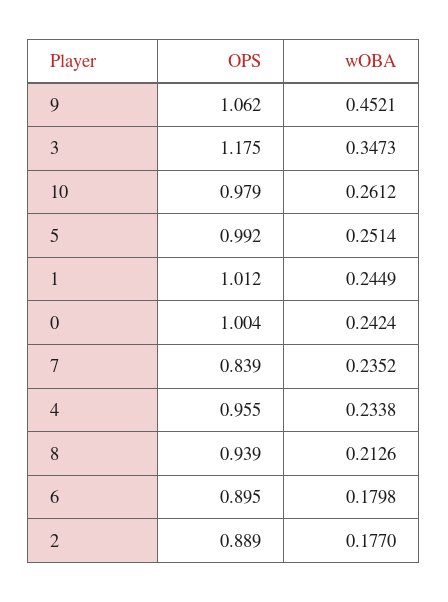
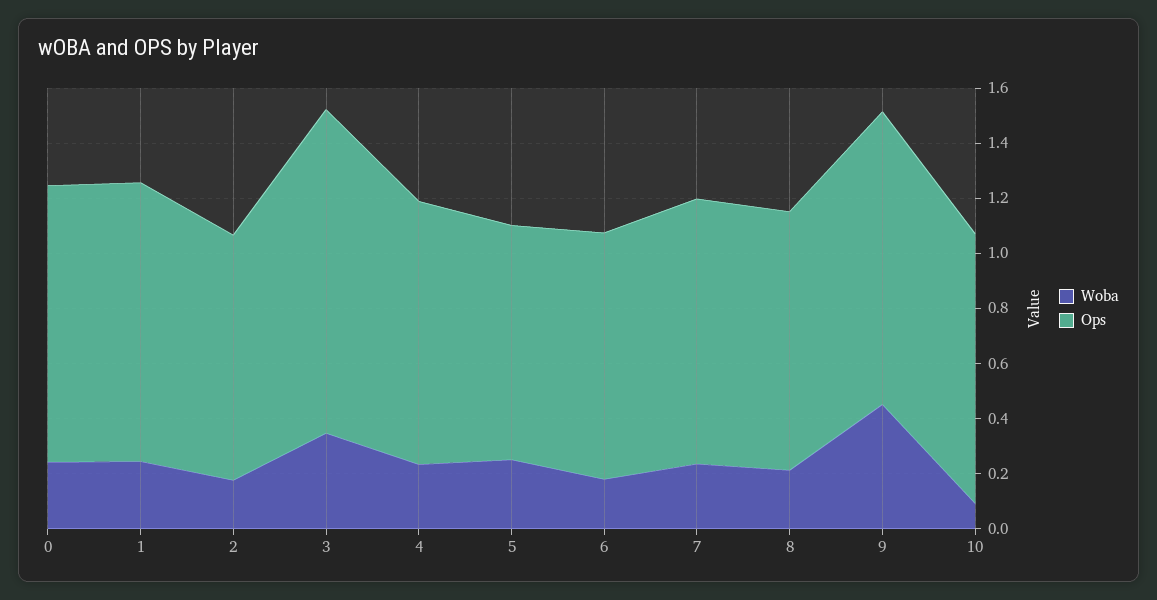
wOBA, 10: 0.2612 -> 0.1
OPS, 5: 0.992 -> 0.85
OPS, 7: 0.839 -> 0.95

